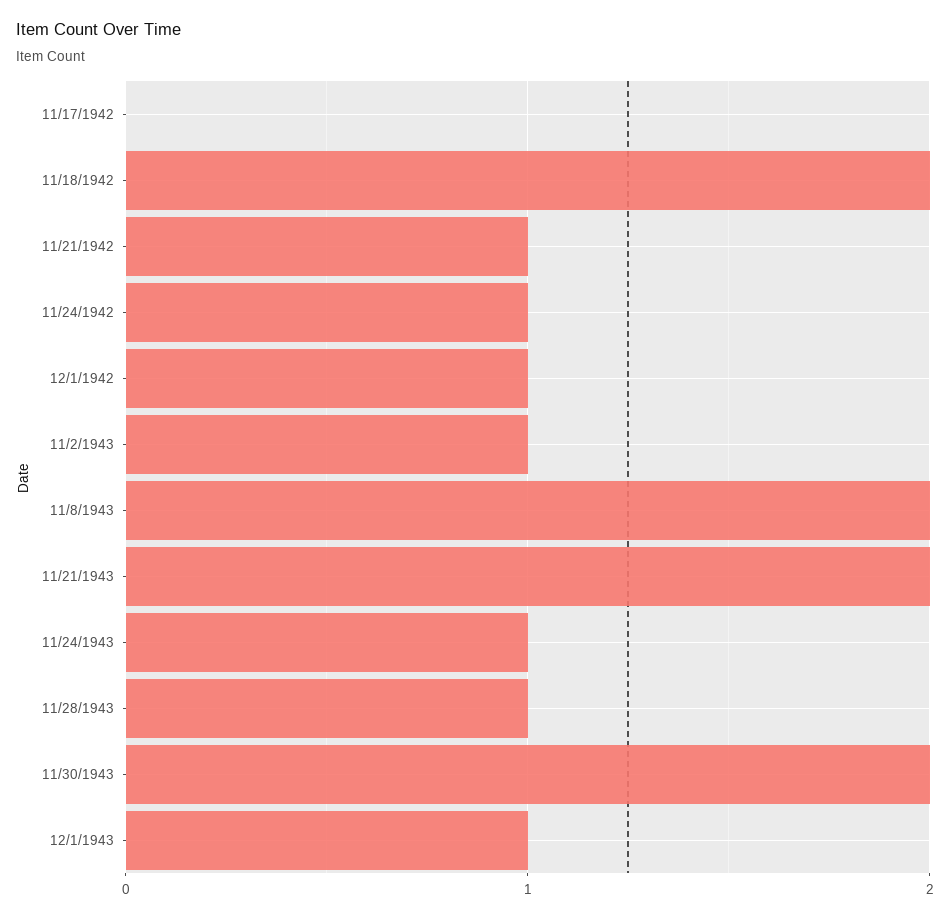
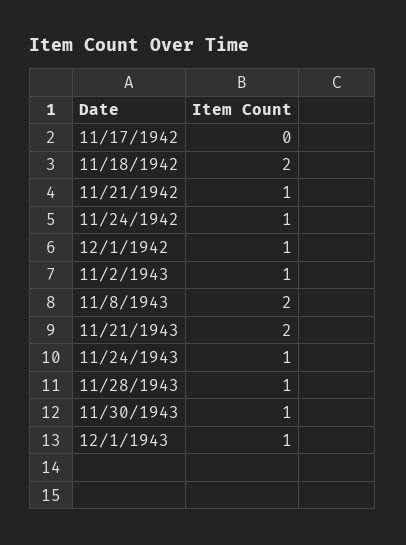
11/30/1943: 2 -> 1

